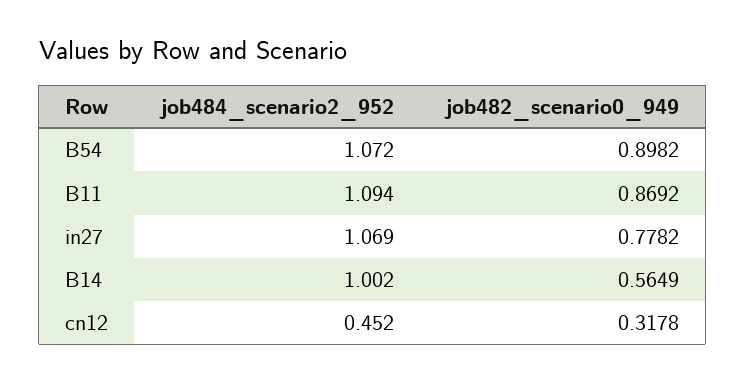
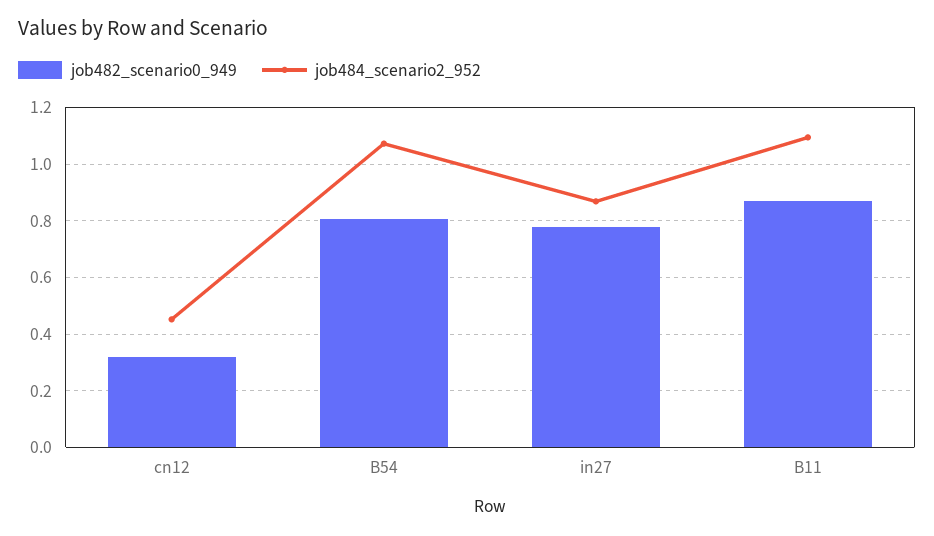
job482_scenario0_949, B54: 0.8982 -> 0.8
job484_scenario2_952, in27: 1.069 -> 0.875
job484_scenario2_952, B14: 1.002 -> none
job482_scenario0_949, B14: 0.5649 -> none

